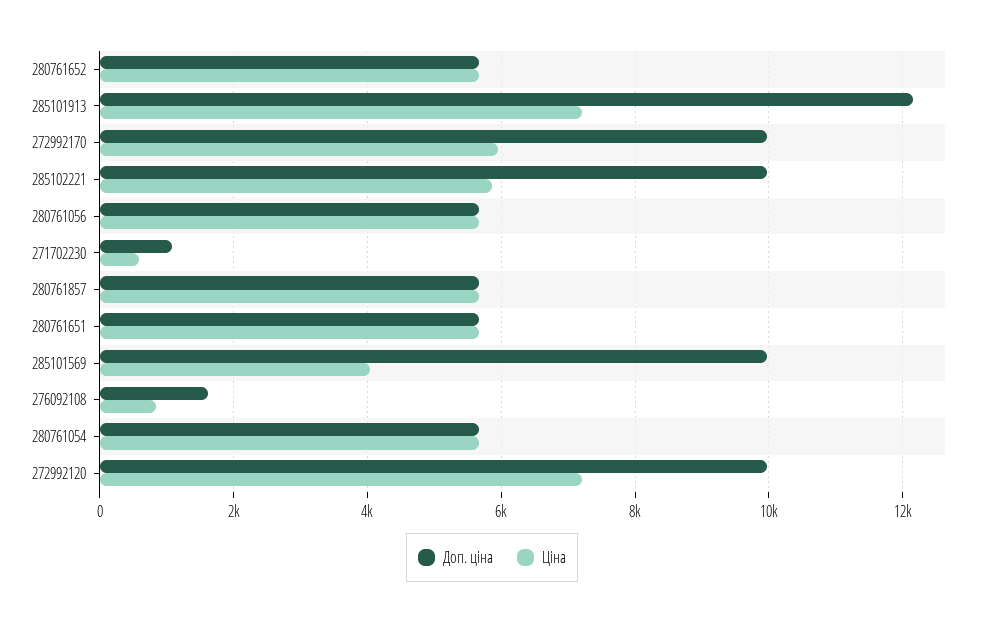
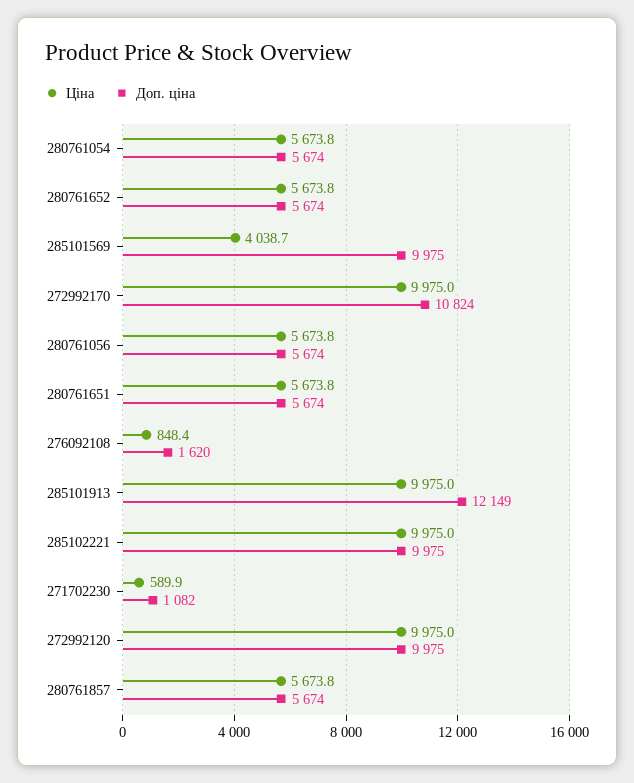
Ціна, 285101913: 7200 -> 9975
Доп. ціна, 272992170: 10000 -> 10824
Ціна, 272992170: 6000 -> 9975
Ціна, 285102221: 5800 -> 9975
Ціна, 272992120: 7200 -> 9975

